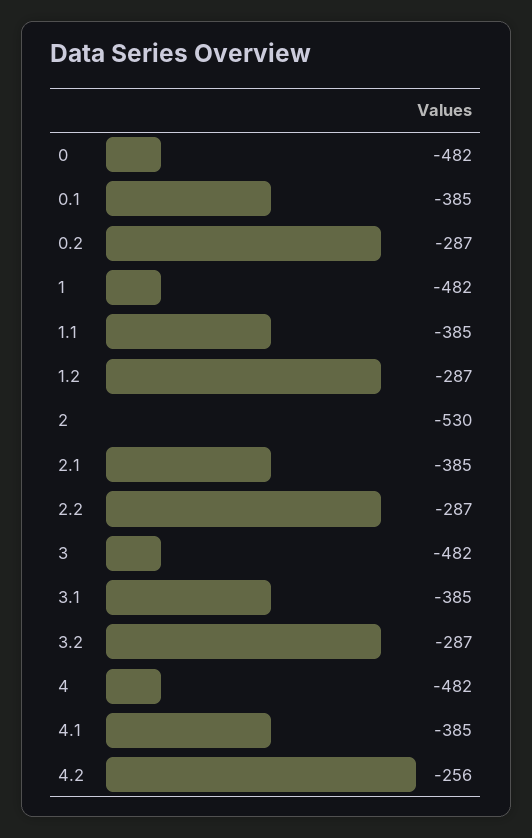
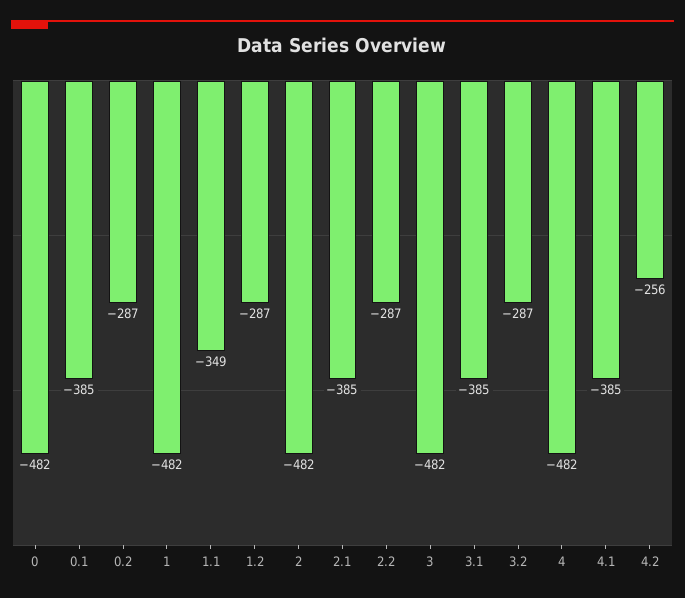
1.1: -385 -> -349
2: -530 -> -482

